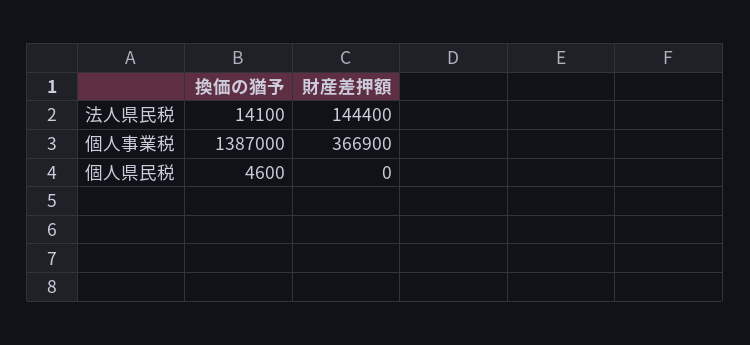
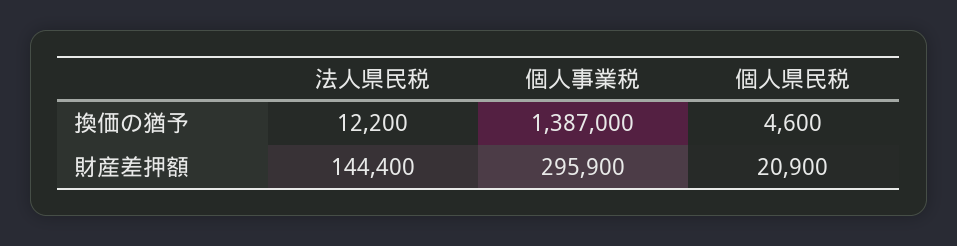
換価の猶予, 法人県民税: 14100 -> 12200
財産差押額, 個人事業税: 366900 -> 295900
財産差押額, 個人県民税: 0 -> 20900

